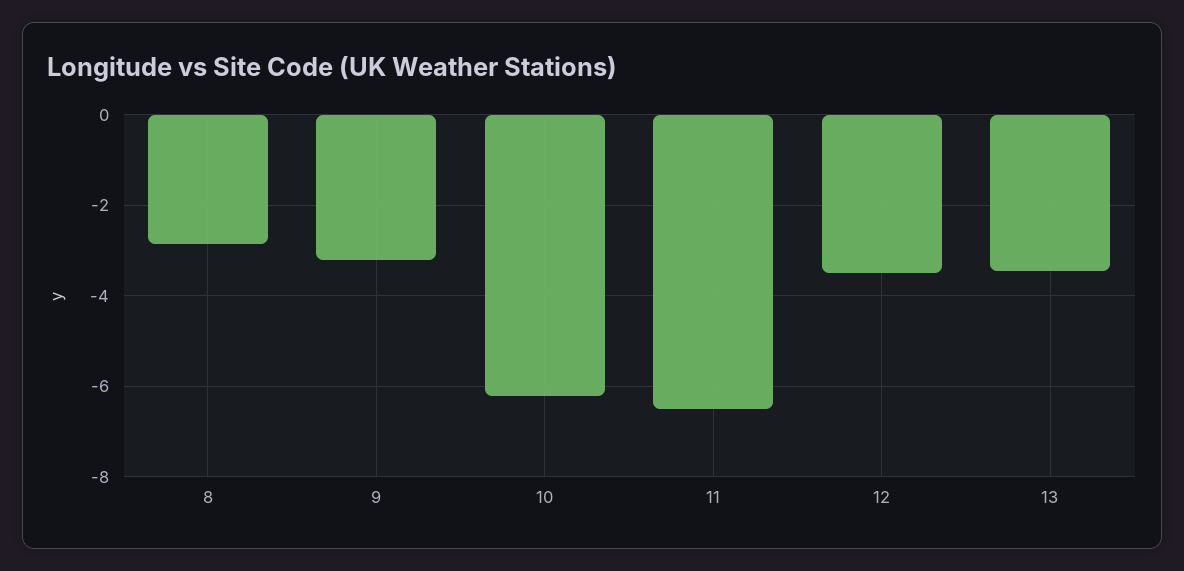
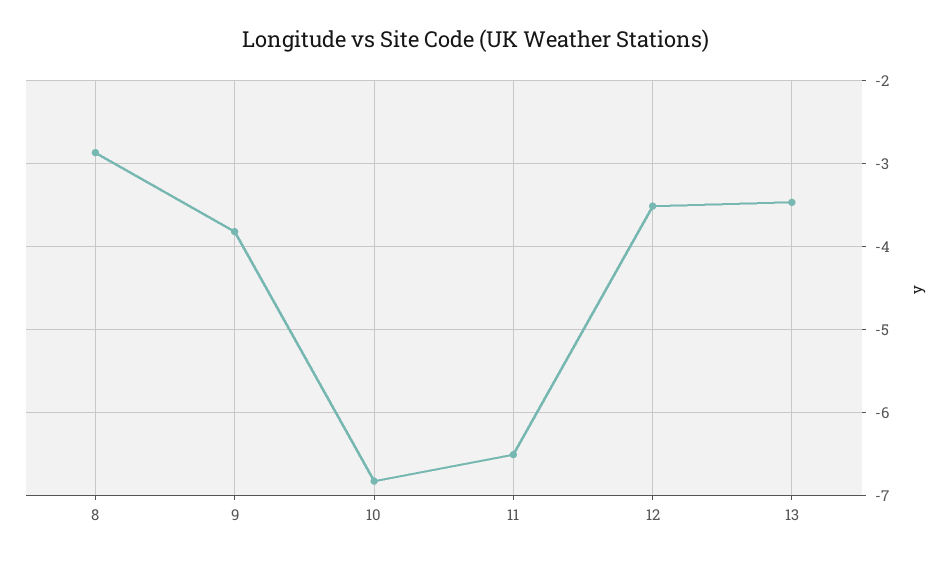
9: -3.2 -> -3.8
10: -6.2 -> -6.8

